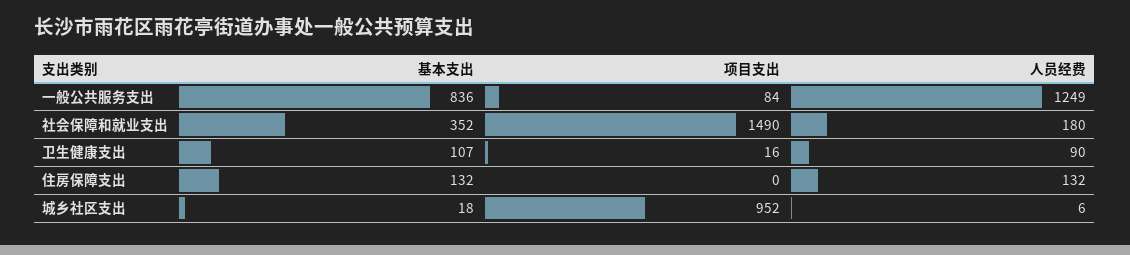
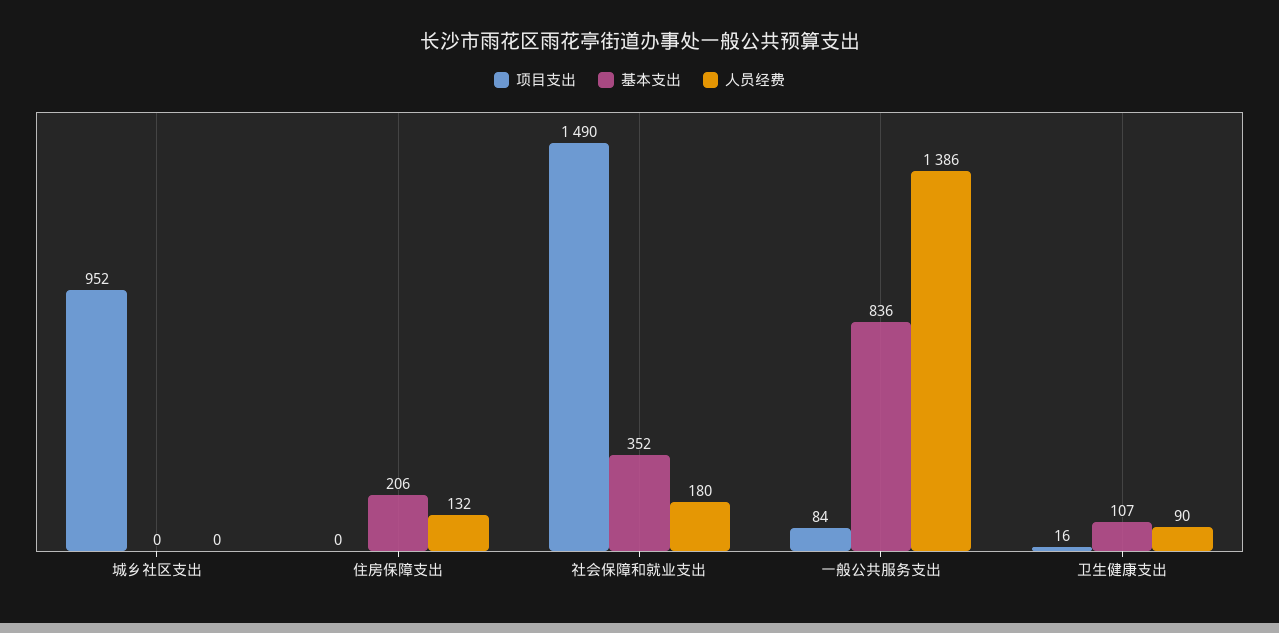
人员经费, 一般公共服务支出: 1249 -> 1386
基本支出, 住房保障支出: 132 -> 206
基本支出, 城乡社区支出: 18 -> 0
人员经费, 城乡社区支出: 6 -> 0

